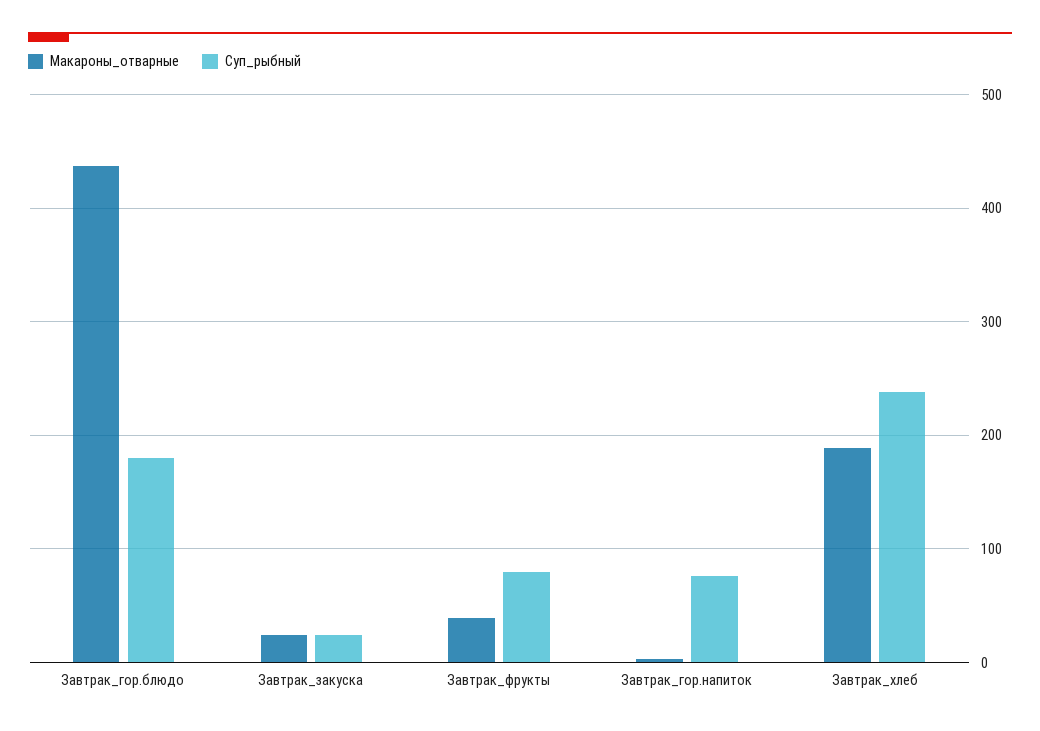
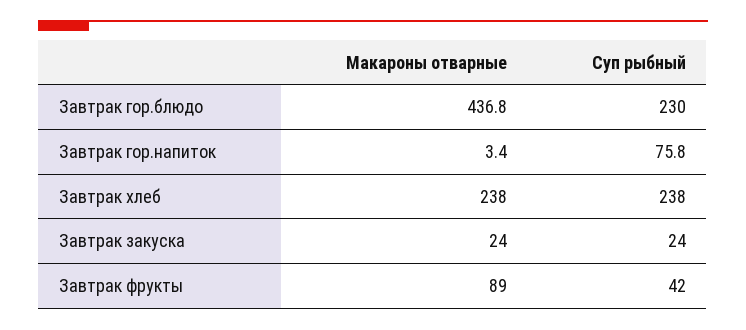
Суп_рыбный, Завтрак_гор.блюдо: 180 -> 230
Макароны_отварные, Завтрак_фрукты: 40 -> 89
Суп_рыбный, Завтрак_фрукты: 80 -> 42
Макароны_отварные, Завтрак_хлеб: 190 -> 238

